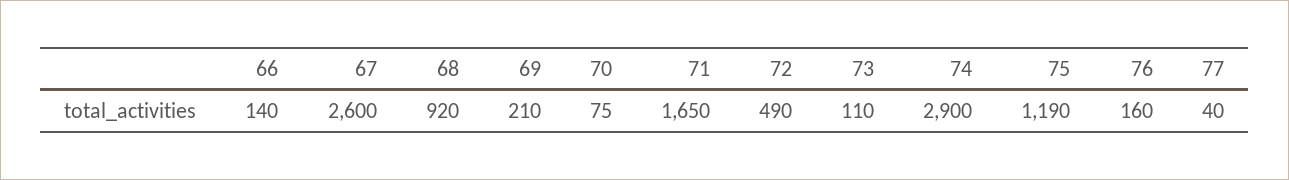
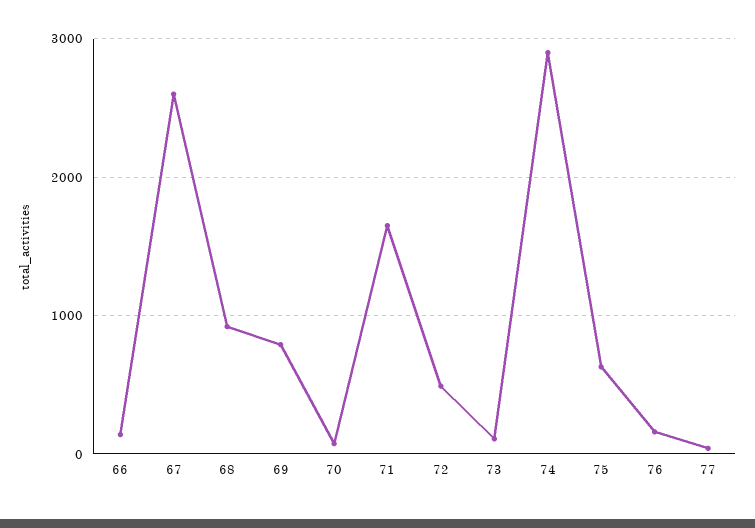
69: 210 -> 800
75: 1190 -> 600

